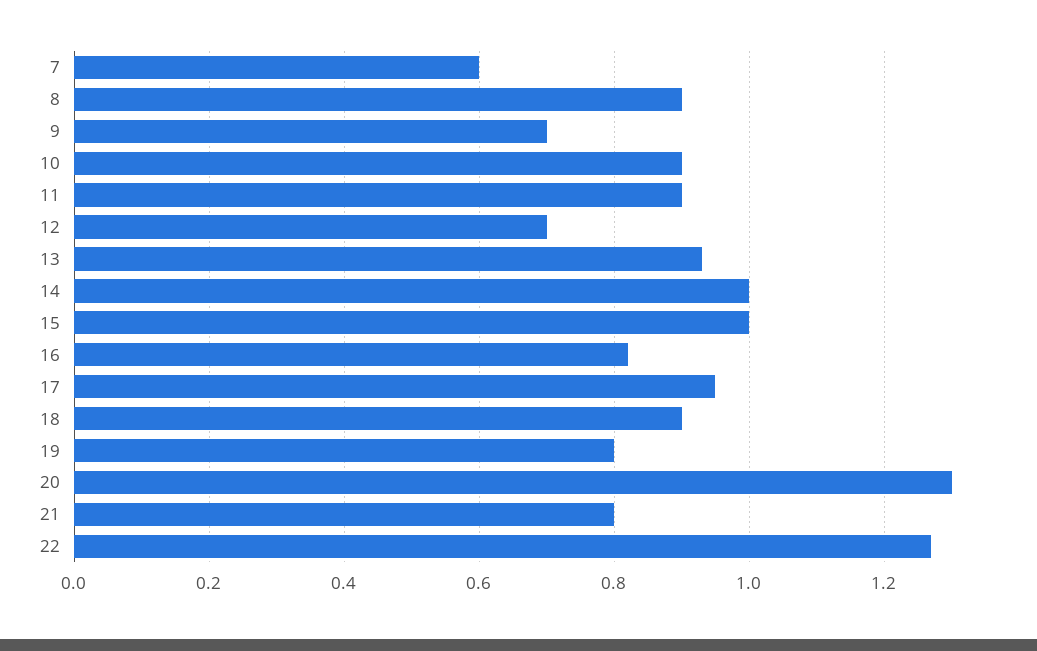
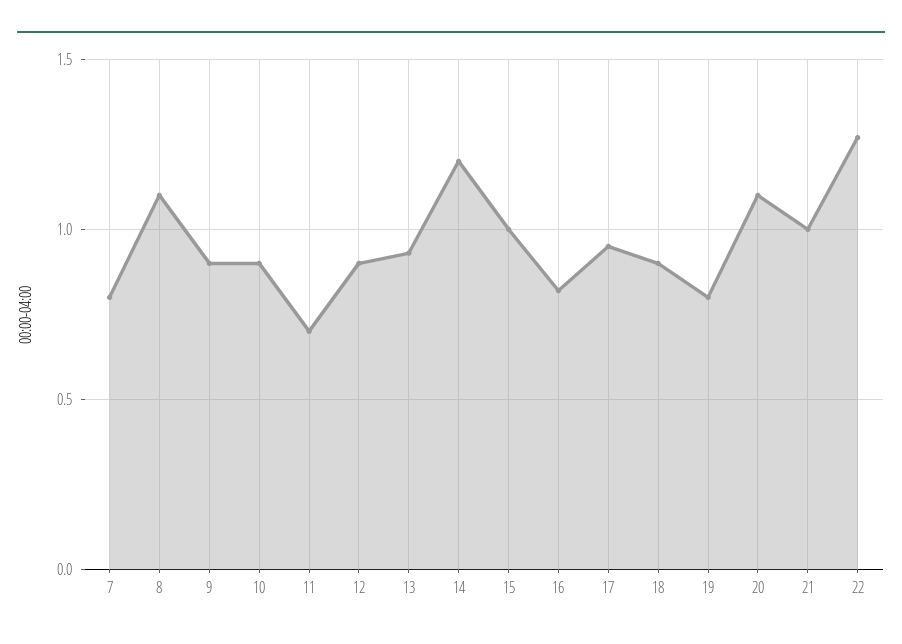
7: 0.6 -> 0.8
8: 0.9 -> 1.1
9: 0.7 -> 0.9
11: 0.9 -> 0.7
12: 0.7 -> 0.9
14: 1 -> 1.2
20: 1.3 -> 1.1
21: 0.8 -> 1

